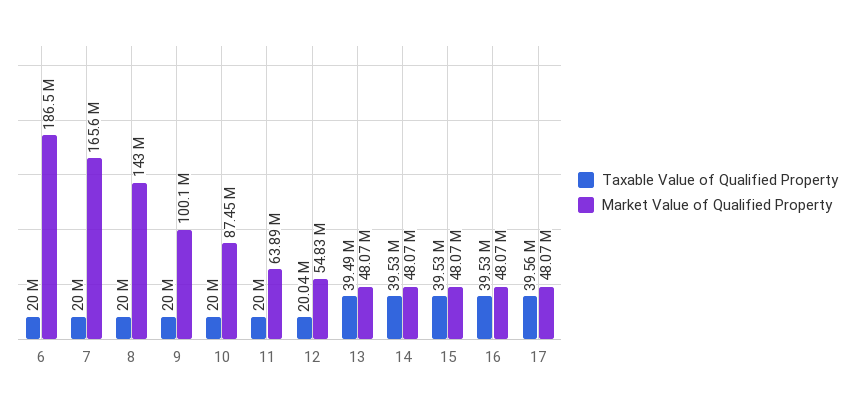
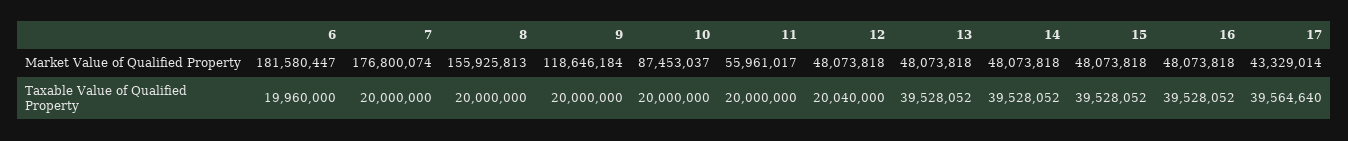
Taxable Value of Qualified Property, 6: 20000000 -> 19960000
Market Value of Qualified Property, 6: 186500000 -> 181580447
Market Value of Qualified Property, 7: 165600000 -> 176800074
Market Value of Qualified Property, 8: 143000000 -> 155925813
Market Value of Qualified Property, 9: 100100000 -> 118646184
Market Value of Qualified Property, 11: 63890000 -> 55961017
Market Value of Qualified Property, 12: 54830000 -> 48073818
Taxable Value of Qualified Property, 13: 39490000 -> 39528052
Market Value of Qualified Property, 17: 48070000 -> 43329014

